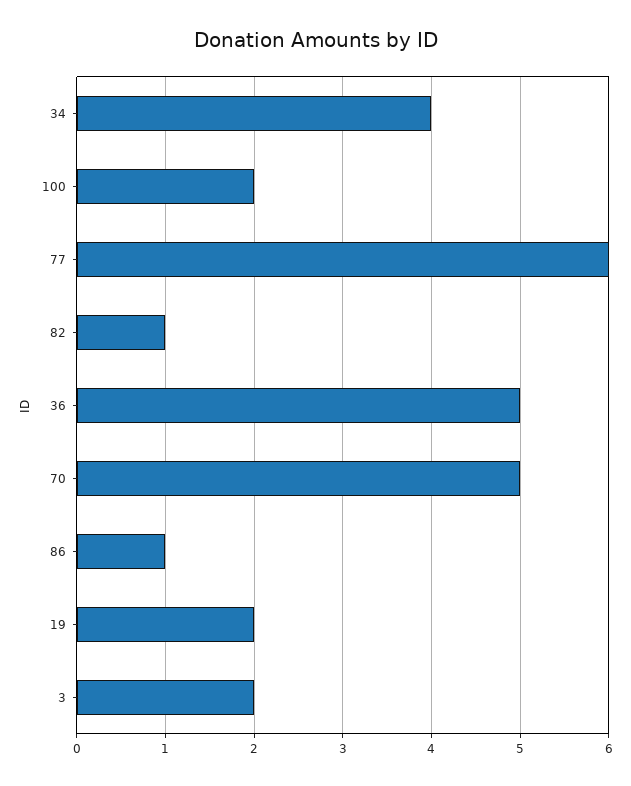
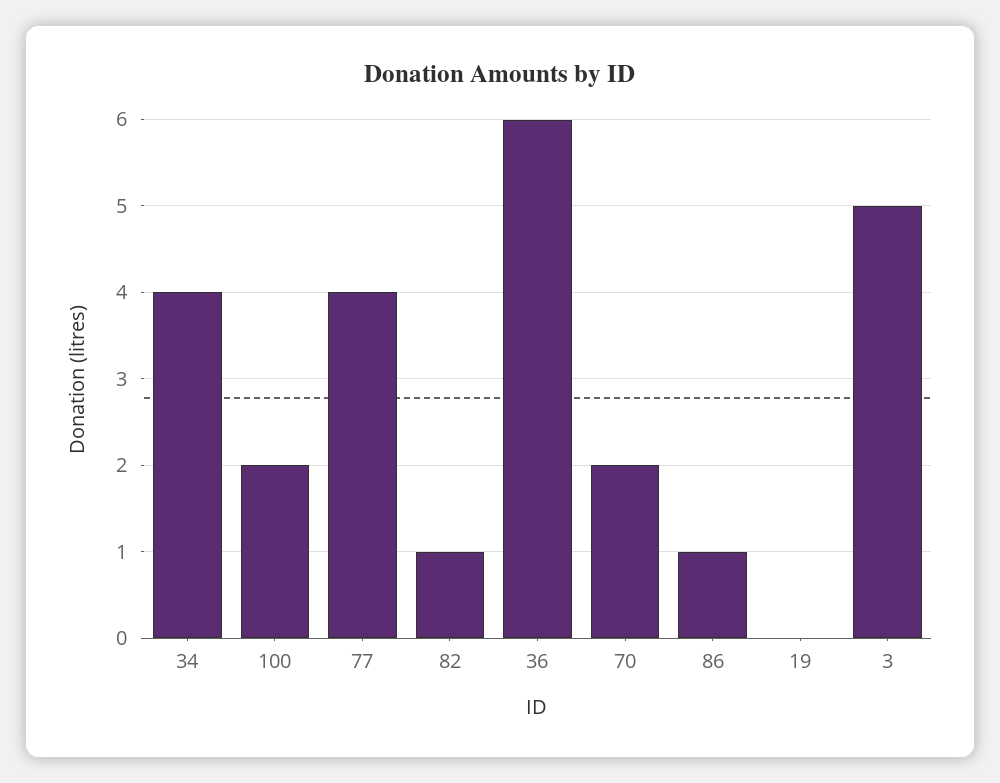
77: 6 -> 4
36: 5 -> 6
70: 5 -> 2
19: 2 -> 0
3: 2 -> 5

